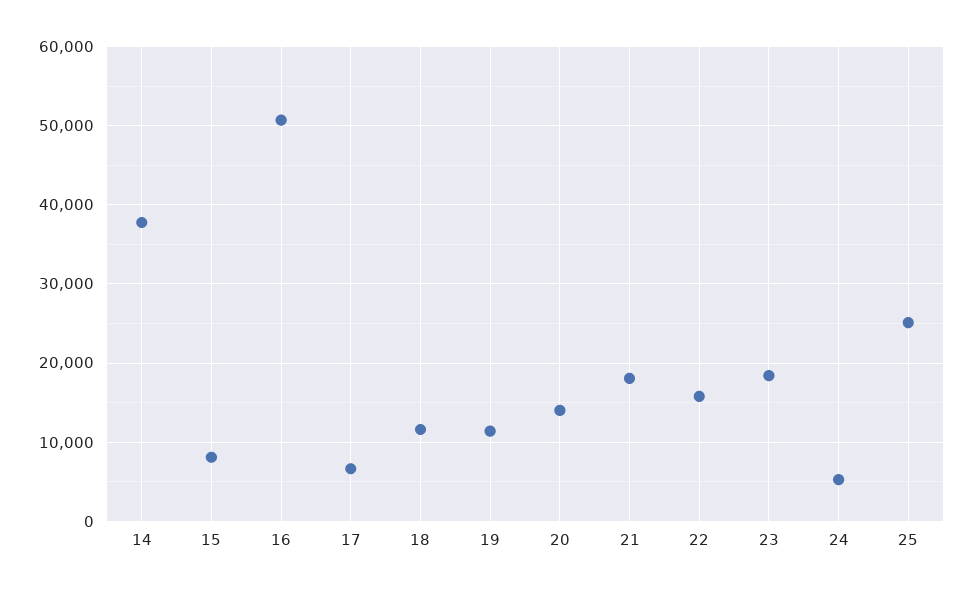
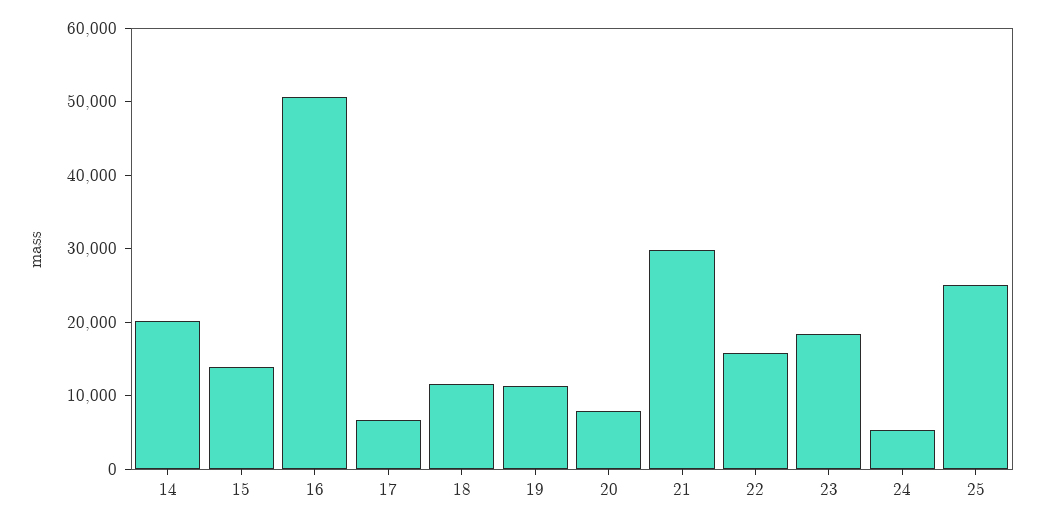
14: 38000 -> 20000
15: 8000 -> 14000
20: 14000 -> 8000
21: 18000 -> 30000

